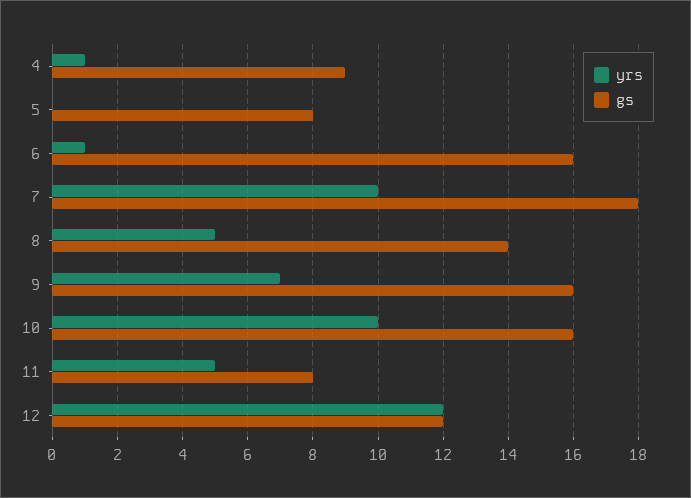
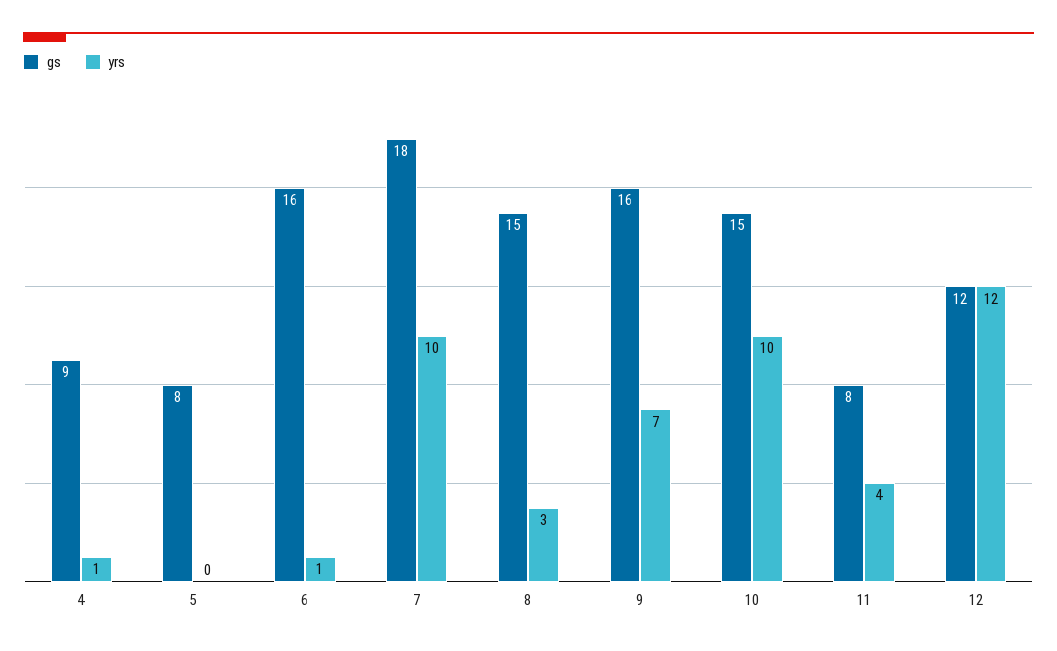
yrs, 8: 5 -> 3
gs, 8: 14 -> 15
gs, 10: 16 -> 15
yrs, 11: 5 -> 4

